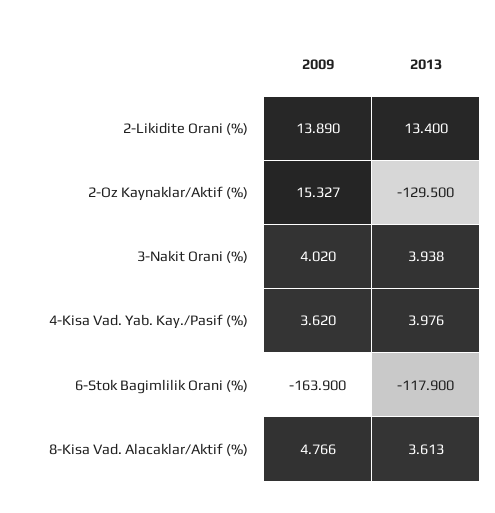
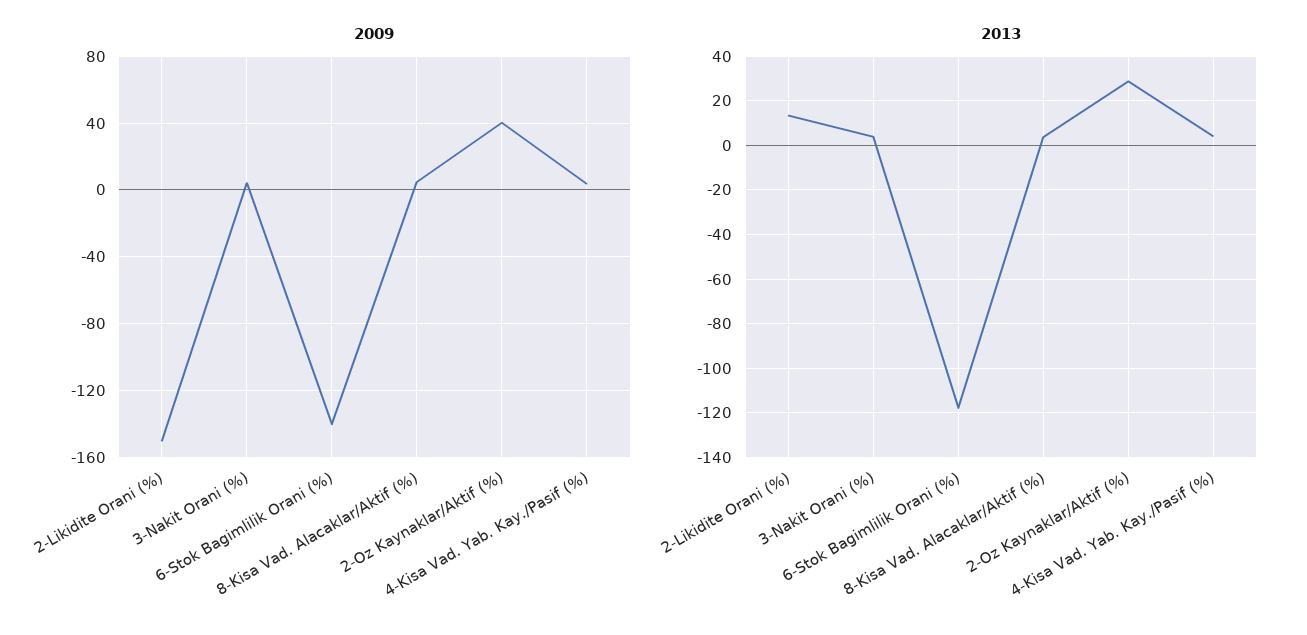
2009, 2-Likidite Orani (%): 13.89 -> -150
2009, 2-Oz Kaynaklar/Aktif (%): 15.327 -> 40
2013, 2-Oz Kaynaklar/Aktif (%): -129.5 -> 30
2009, 6-Stok Bagimlilik Orani (%): -163.9 -> -140

